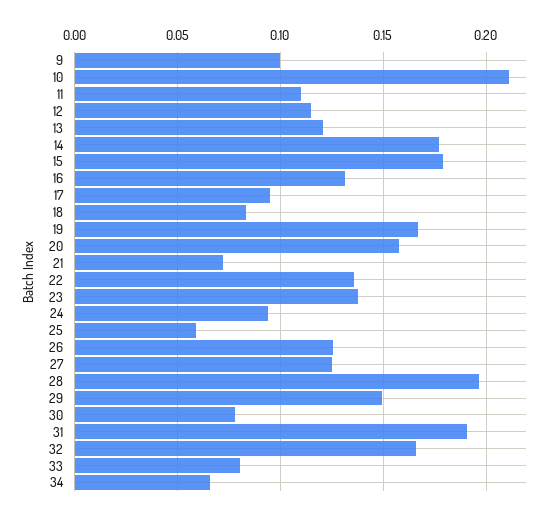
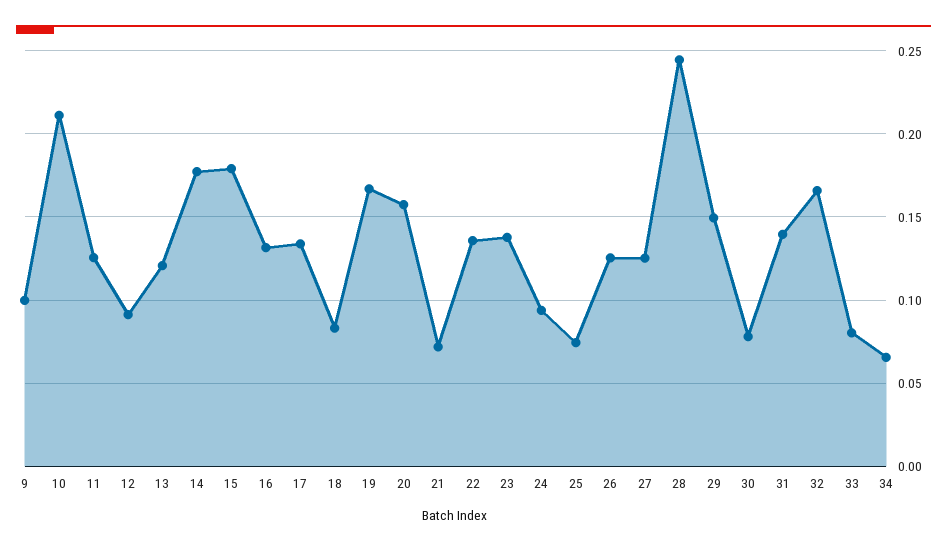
11: 0.11 -> 0.125
12: 0.115 -> 0.09
17: 0.095 -> 0.135
25: 0.06 -> 0.075
28: 0.195 -> 0.245
31: 0.19 -> 0.14

